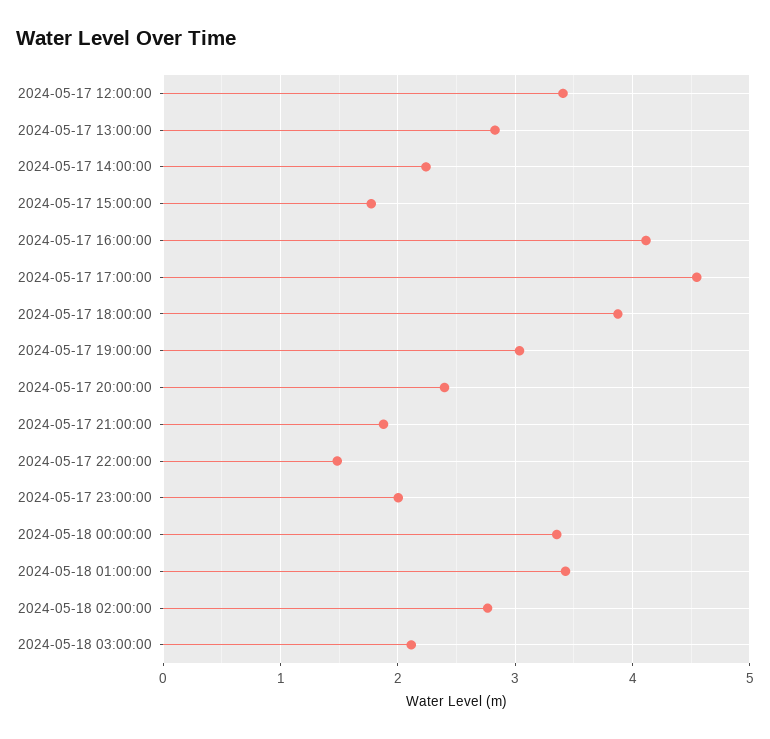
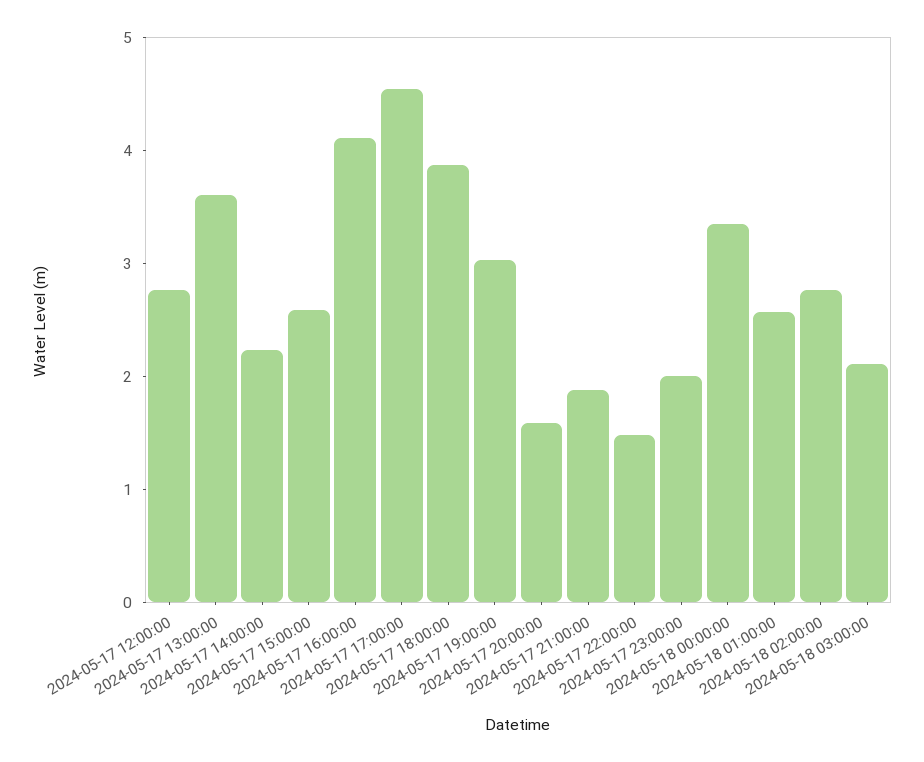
2024-05-17 12:00:00: 3.4 -> 2.8
2024-05-17 13:00:00: 2.8 -> 3.6
2024-05-17 15:00:00: 1.8 -> 2.6
2024-05-17 20:00:00: 2.4 -> 1.6
2024-05-18 01:00:00: 3.4 -> 2.6

